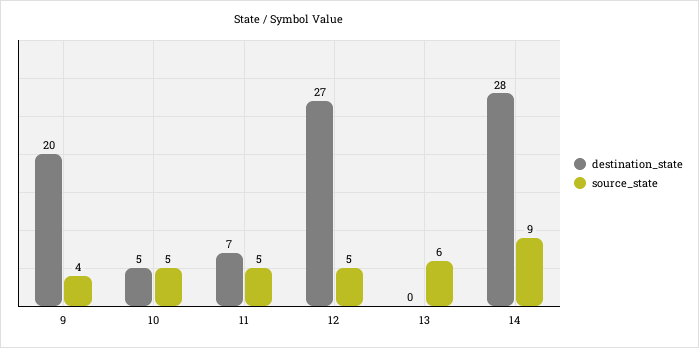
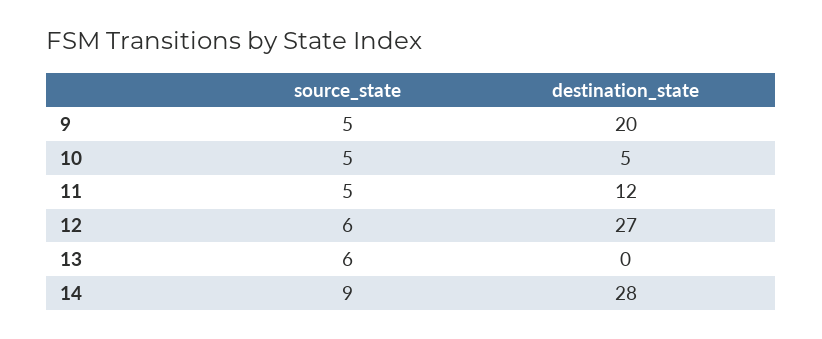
source_state, 9: 4 -> 5
destination_state, 11: 7 -> 12
source_state, 12: 5 -> 6

